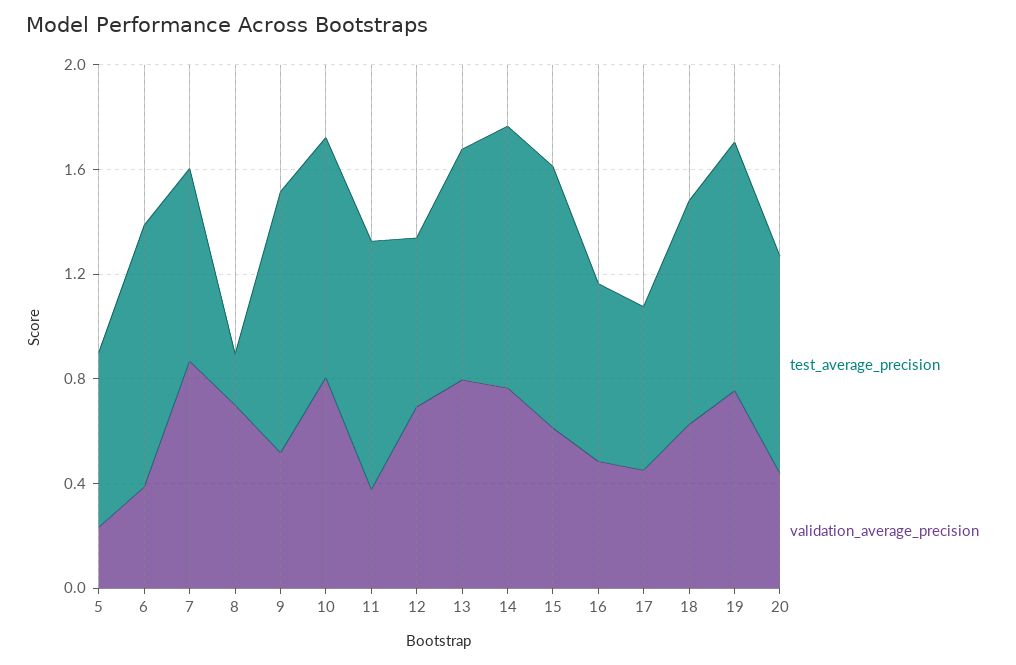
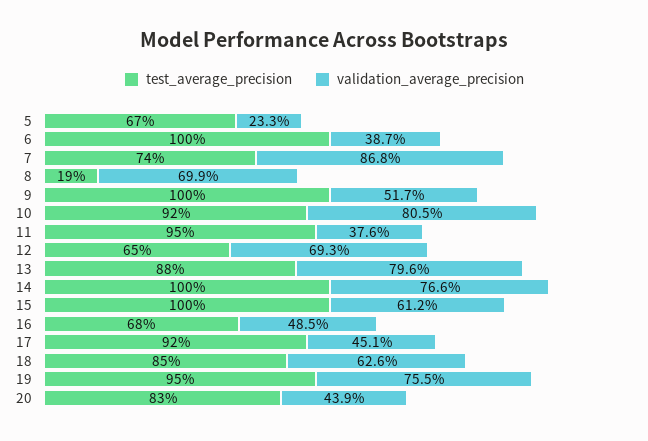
test_average_precision, 17: 0.6 -> 0.92

